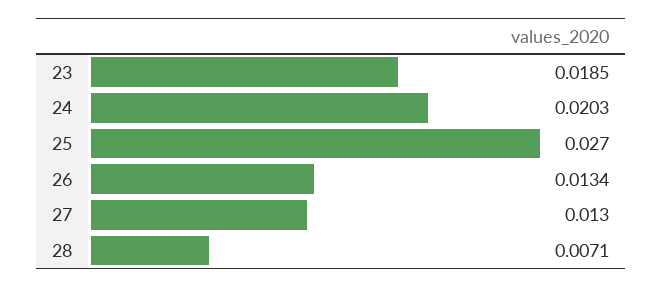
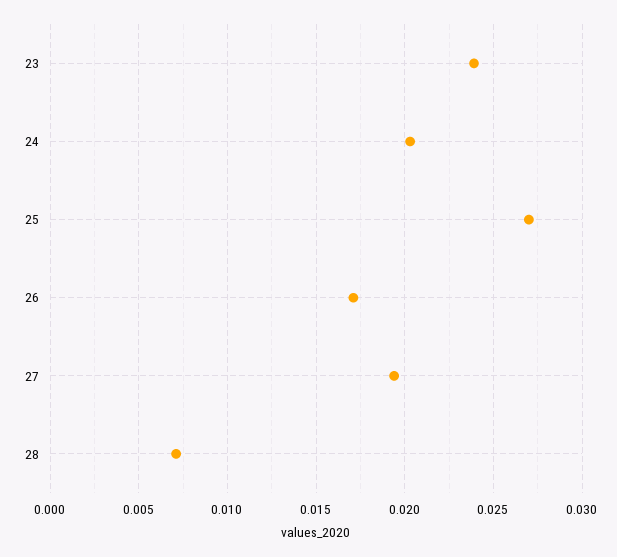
23: 0.0185 -> 0.024
26: 0.0134 -> 0.017
27: 0.013 -> 0.0195

